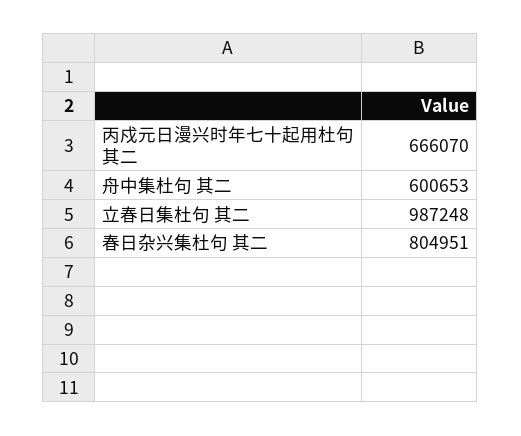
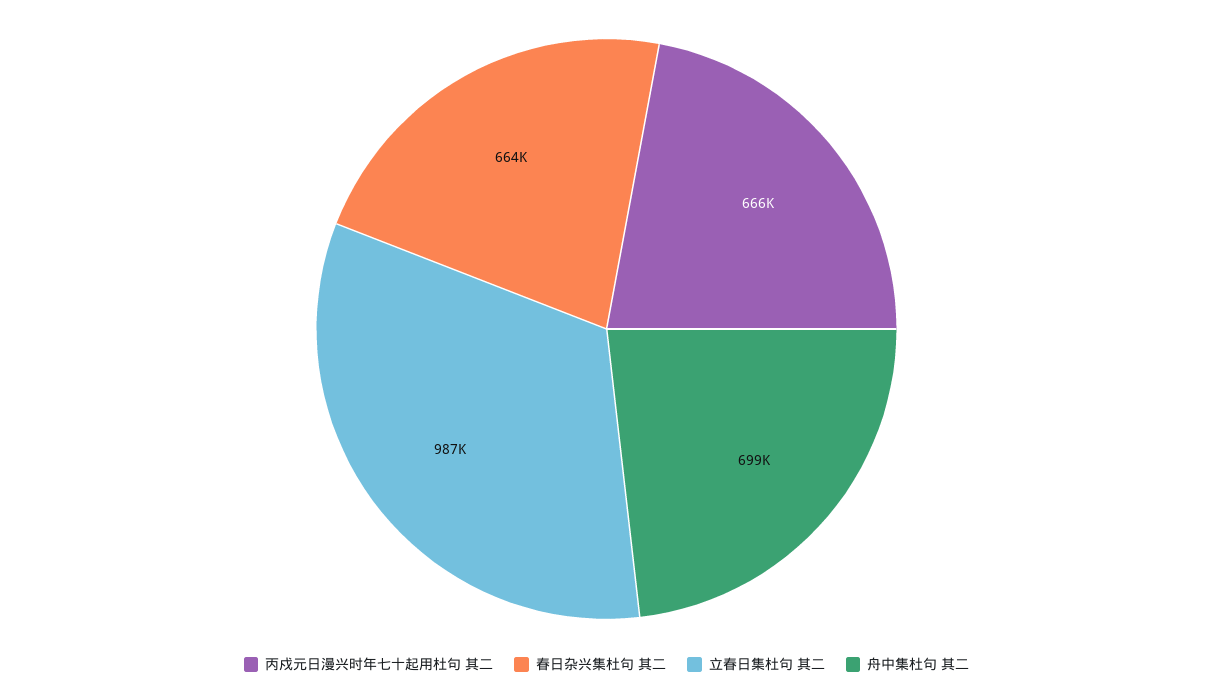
舟中集杜句 其二: 600653 -> 699000
春日杂兴集杜句 其二: 804951 -> 664000

